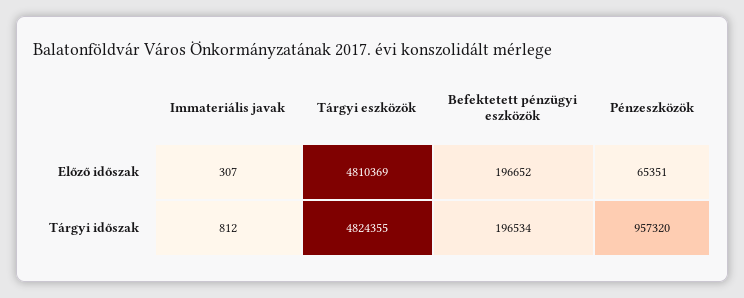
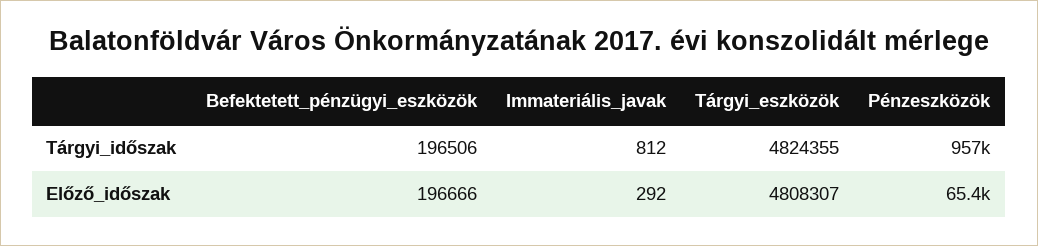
Immateriális javak, Előző időszak: 307 -> 292
Tárgyi eszközök, Előző időszak: 4810369 -> 4808307
Befektetett pénzügyi eszközök, Előző időszak: 196652 -> 196666
Befektetett pénzügyi eszközök, Tárgyi időszak: 196534 -> 196506

